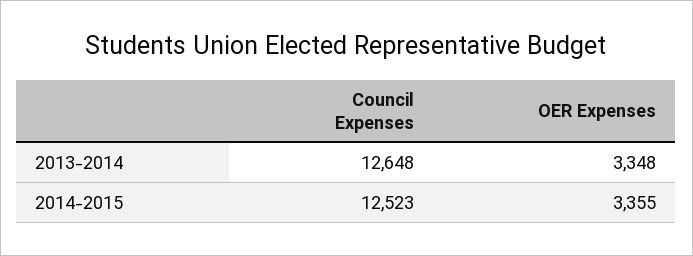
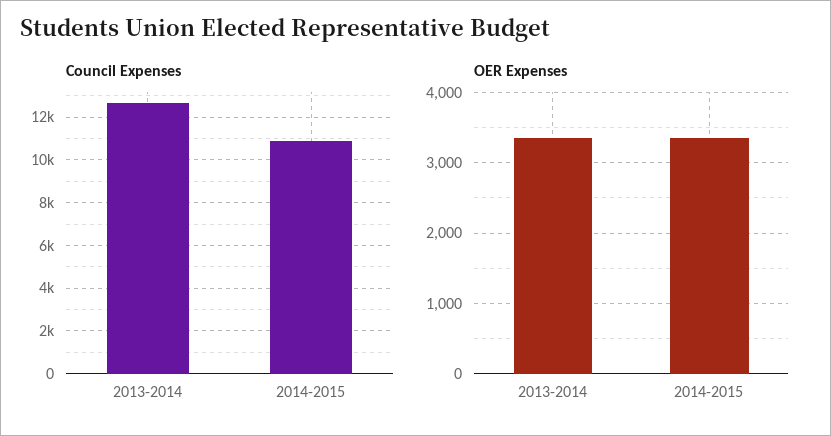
Council Expenses, 2014-2015: 12523 -> 11000

